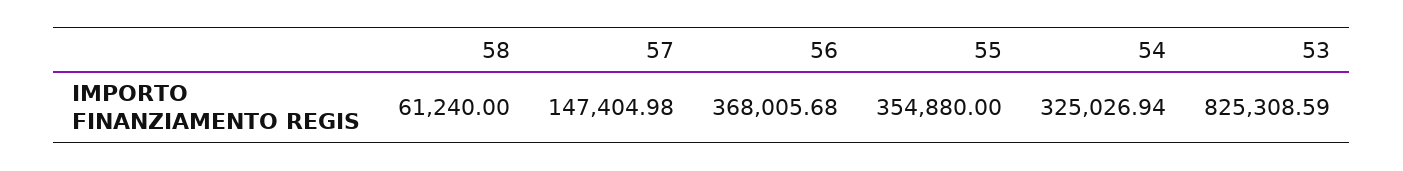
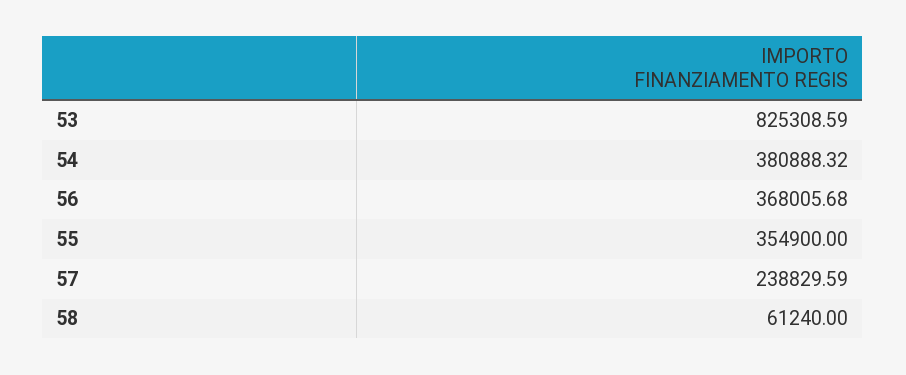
57: 147404.98 -> 238829.59
55: 354880 -> 354900
54: 325026.94 -> 380888.32

